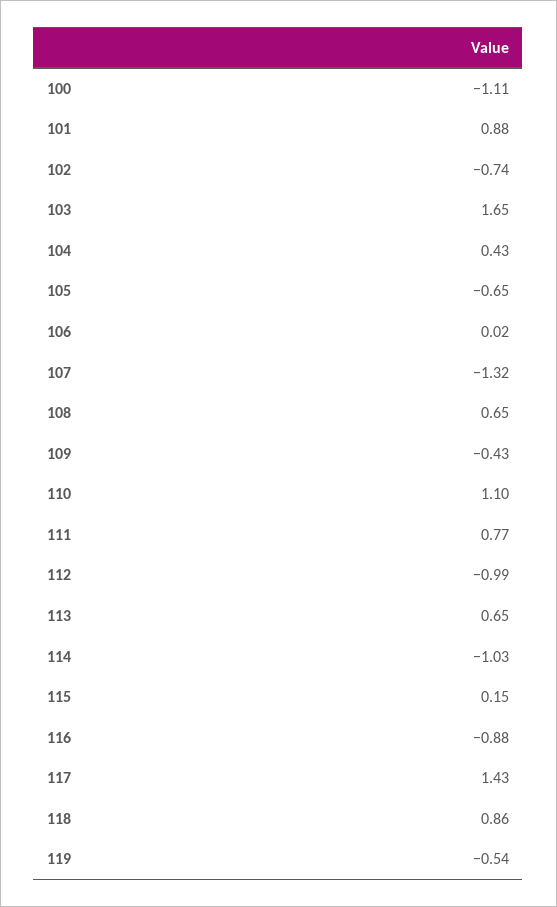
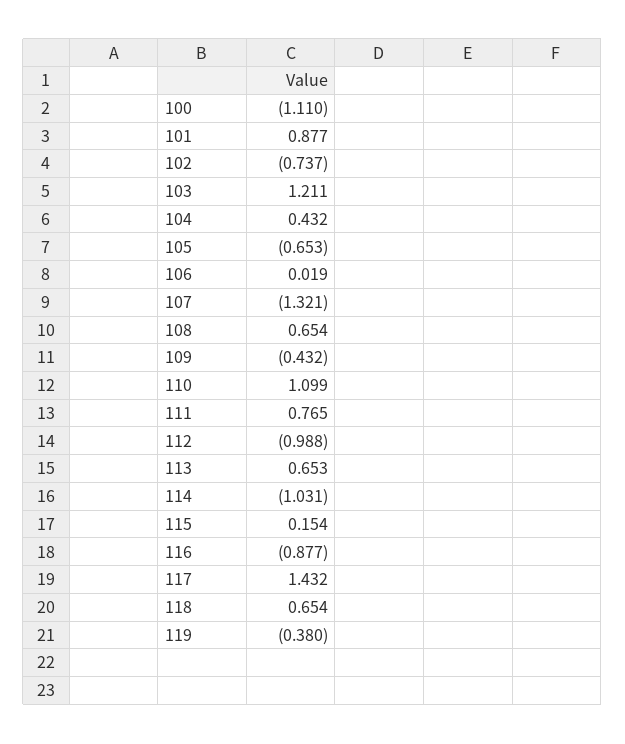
103: 1.65 -> 1.211
118: 0.86 -> 0.654
119: -0.54 -> -0.38

